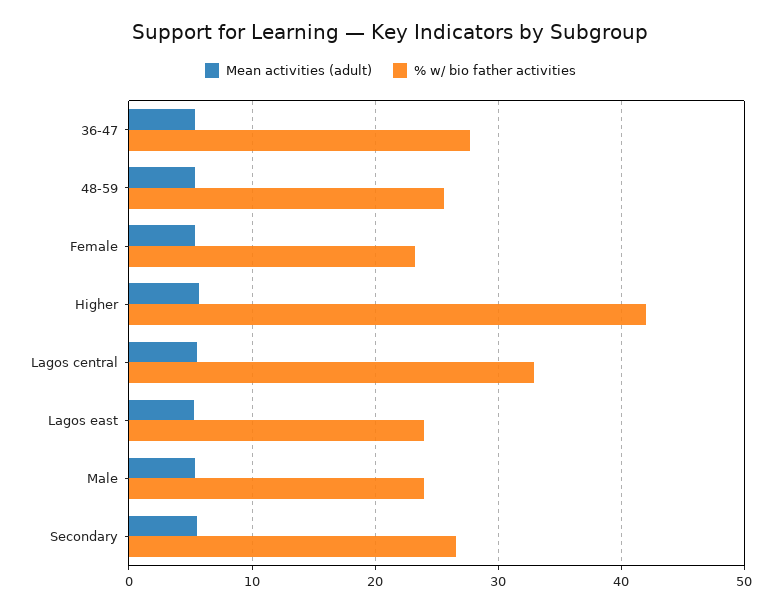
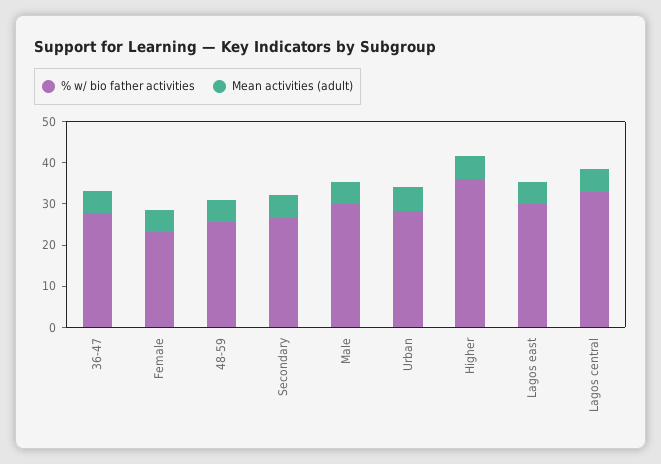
% w/ bio father activities, Higher: 42 -> 36
% w/ bio father activities, Lagos east: 24 -> 30
% w/ bio father activities, Male: 24 -> 30
% w/ bio father activities, Urban: none -> 28
Mean activities (adult), Urban: none -> 6

